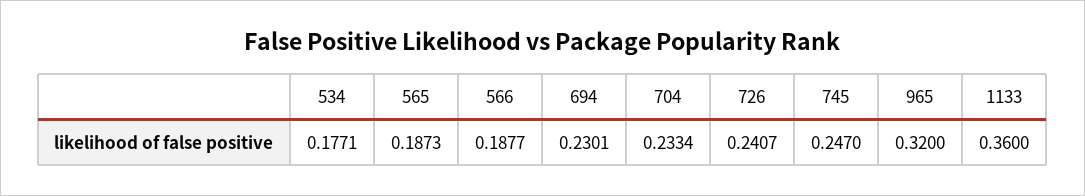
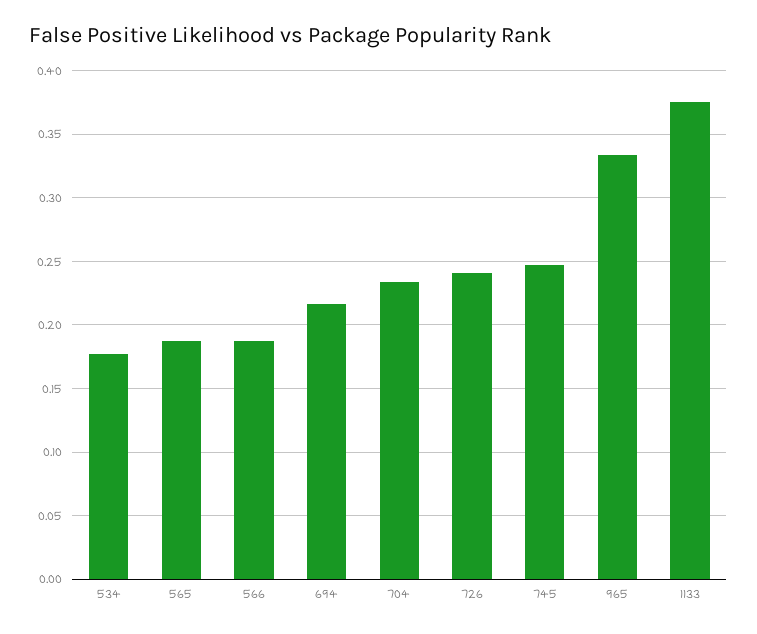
694: 0.2301 -> 0.215
965: 0.32 -> 0.335
1133: 0.36 -> 0.375

